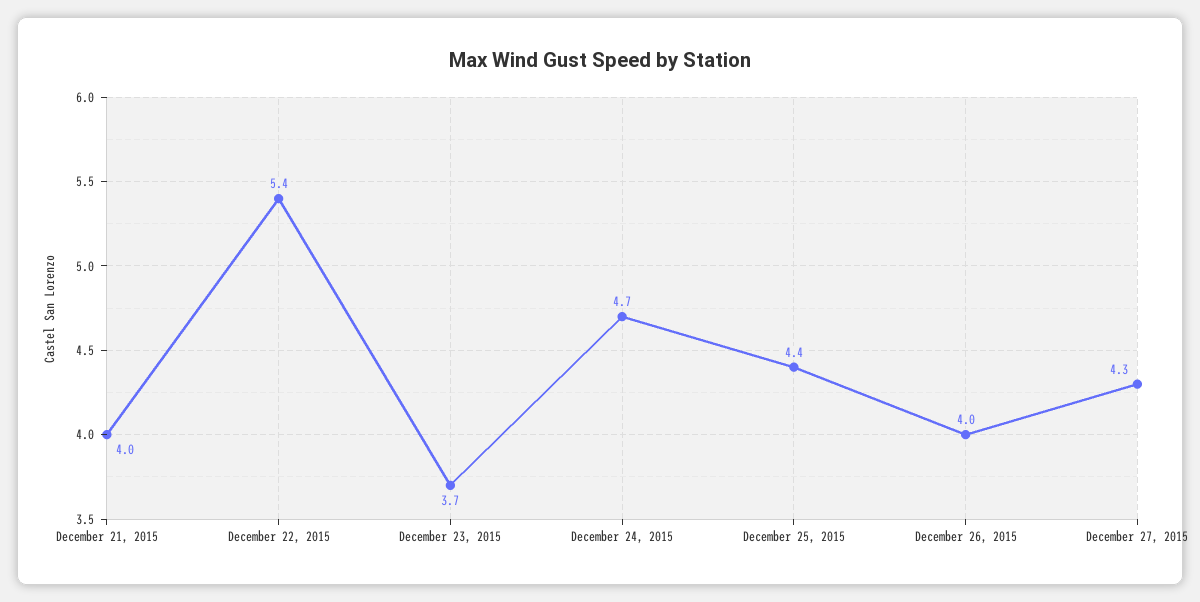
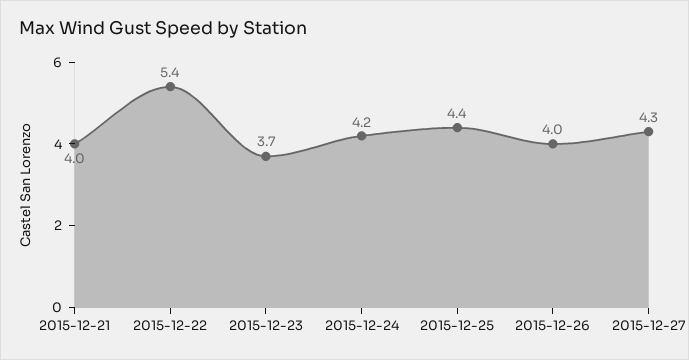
December 24, 2015: 4.7 -> 4.2

